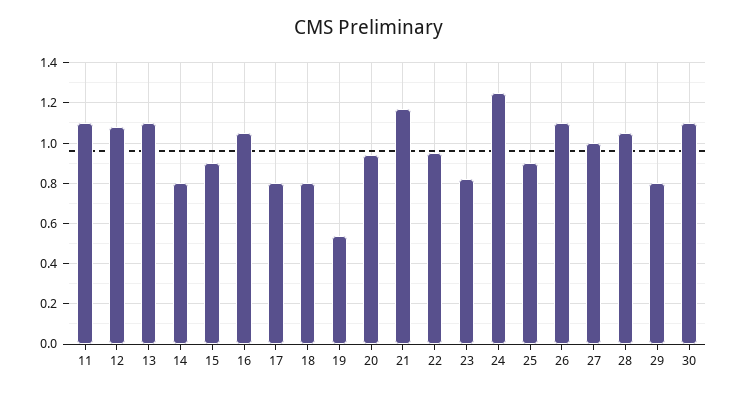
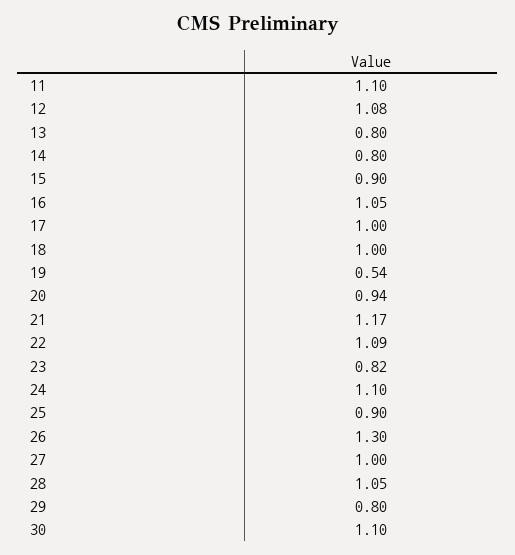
13: 1.1 -> 0.8
17: 0.8 -> 1
18: 0.8 -> 1
22: 0.95 -> 1.09
24: 1.25 -> 1.1
26: 1.1 -> 1.3

